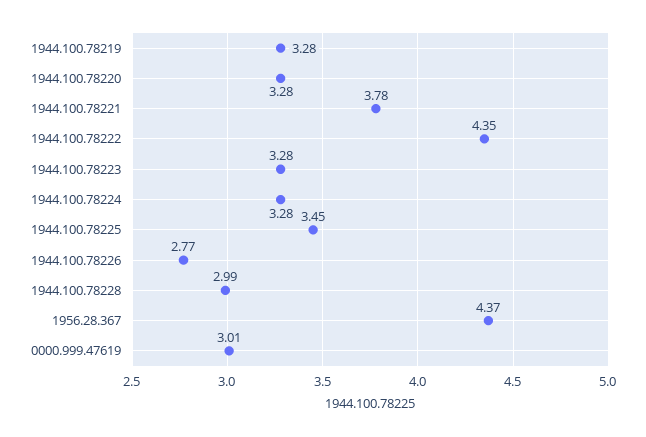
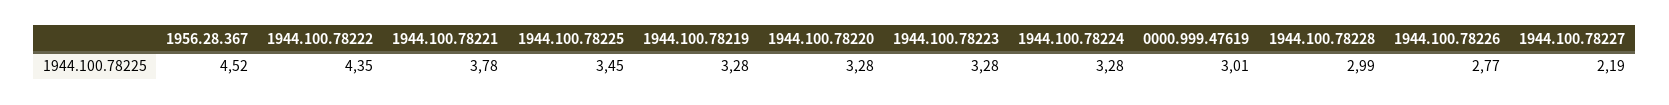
1956.28.367: 4.37 -> 4.52
1944.100.78227: none -> 2.19

